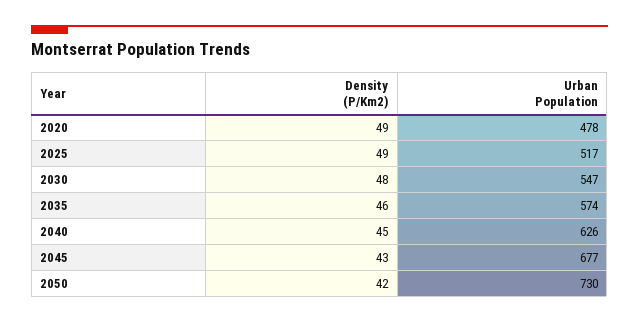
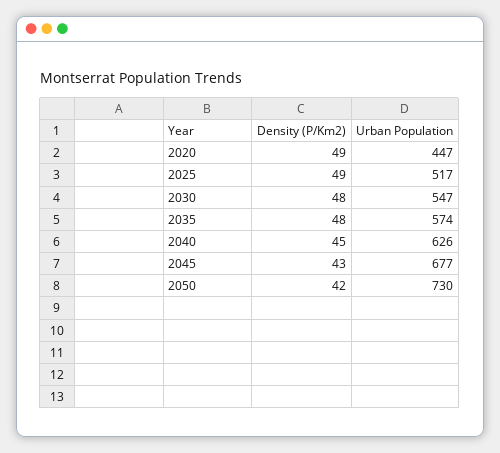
Urban Population, 2020: 478 -> 447
Density (P/Km2), 2035: 46 -> 48

